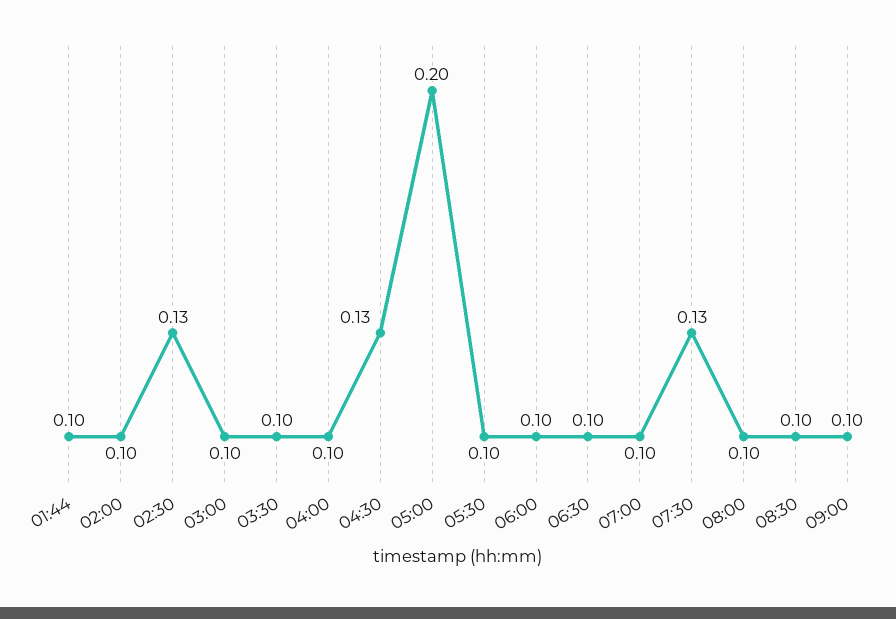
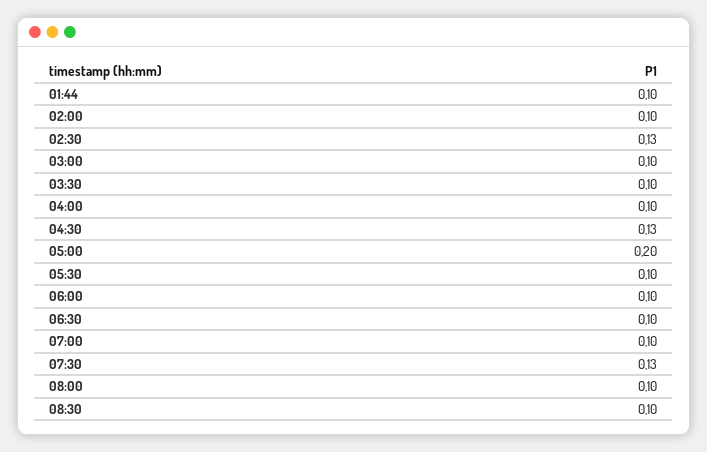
09:00: 0.1 -> none

